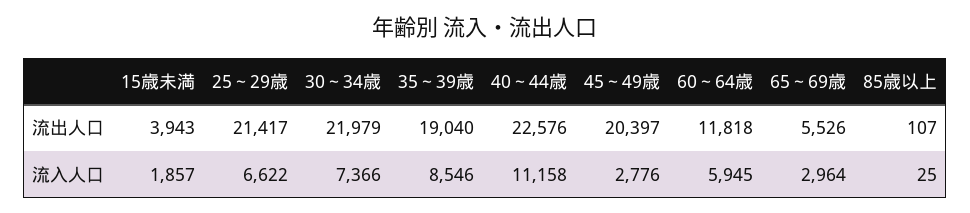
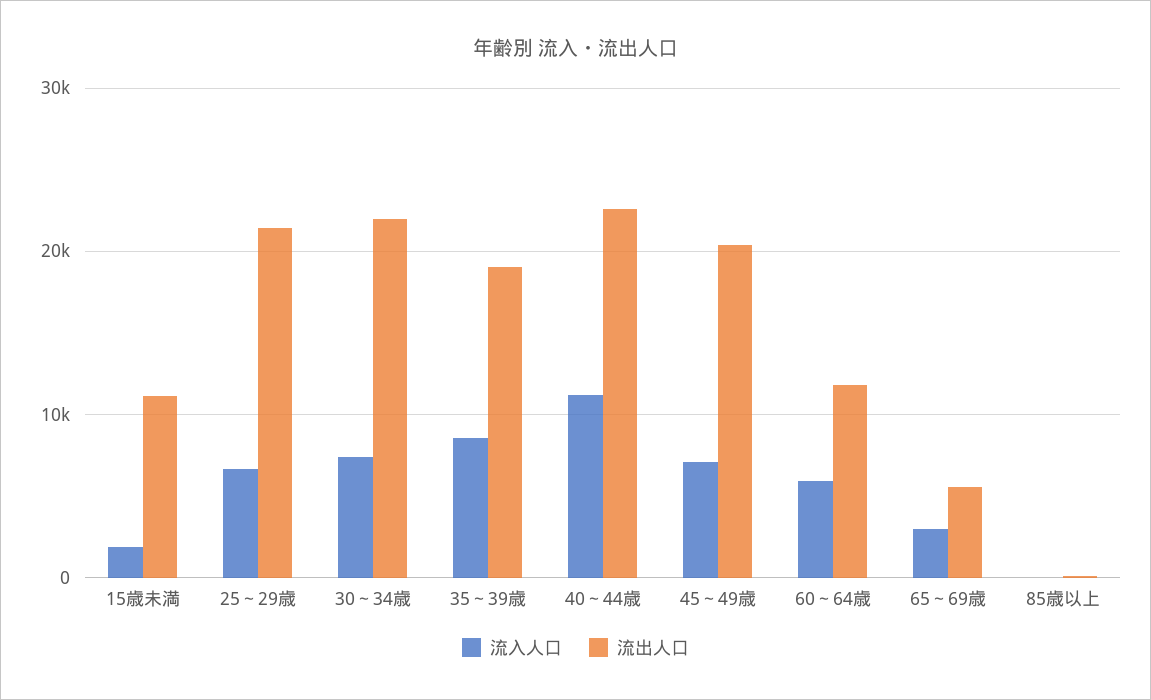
流出人口, 15歳未満: 3943 -> 11000
流入人口, 45～49歳: 2776 -> 7000

